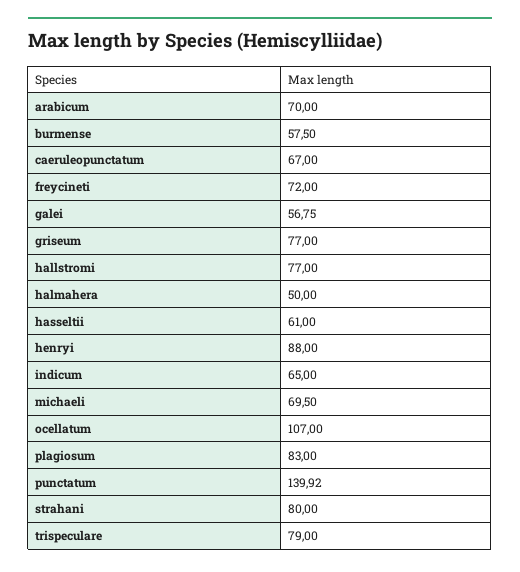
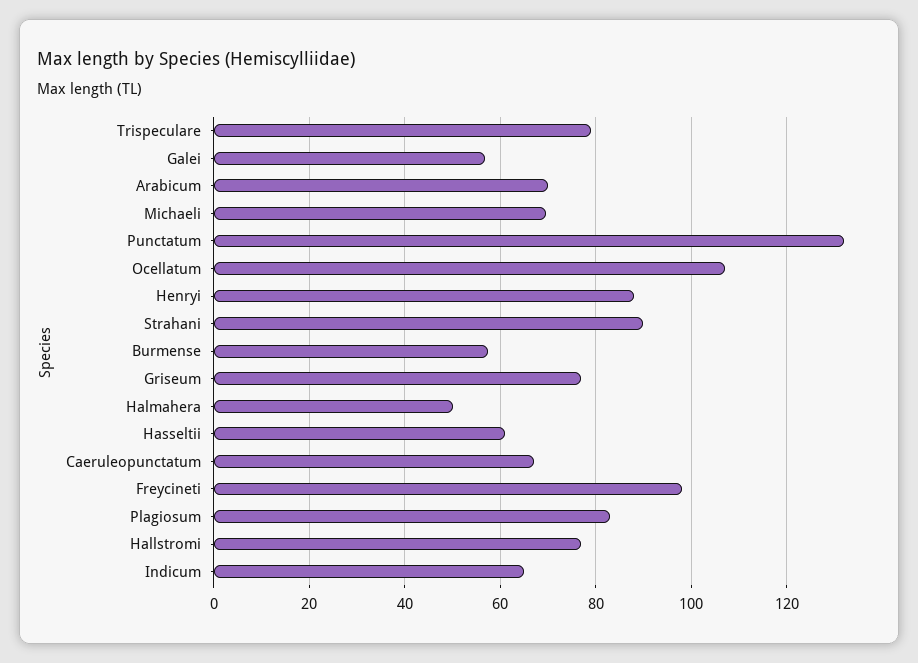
freycineti: 72 -> 98
punctatum: 139.92 -> 132
strahani: 80 -> 90

